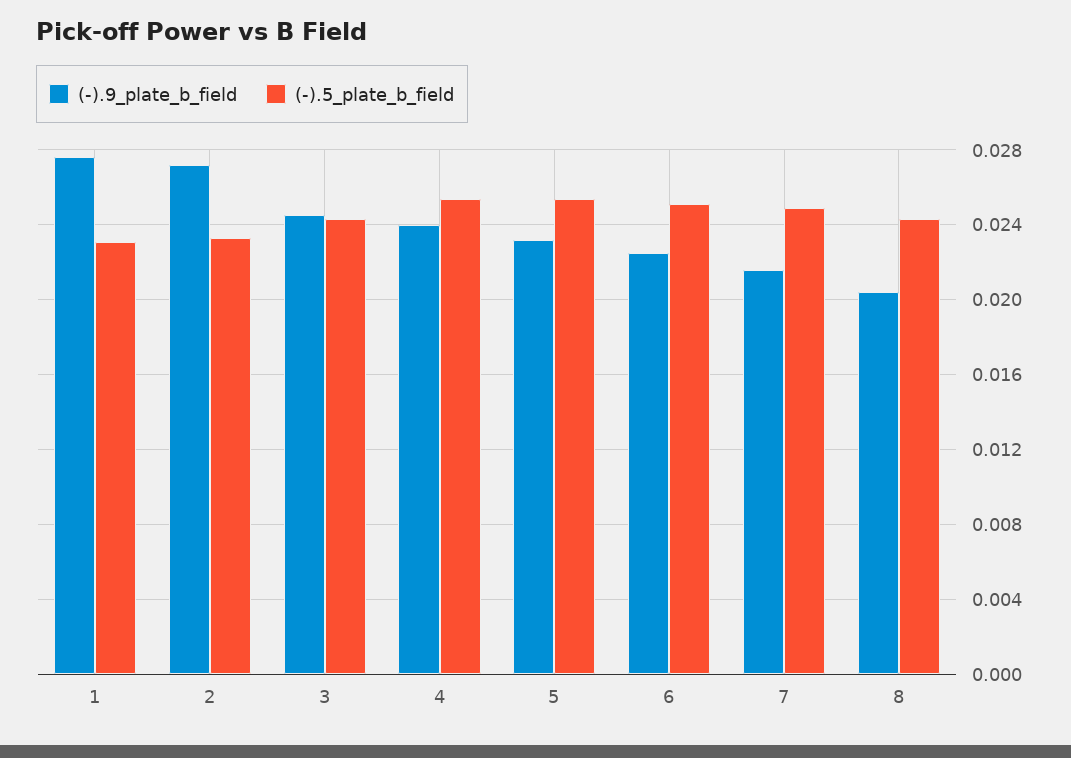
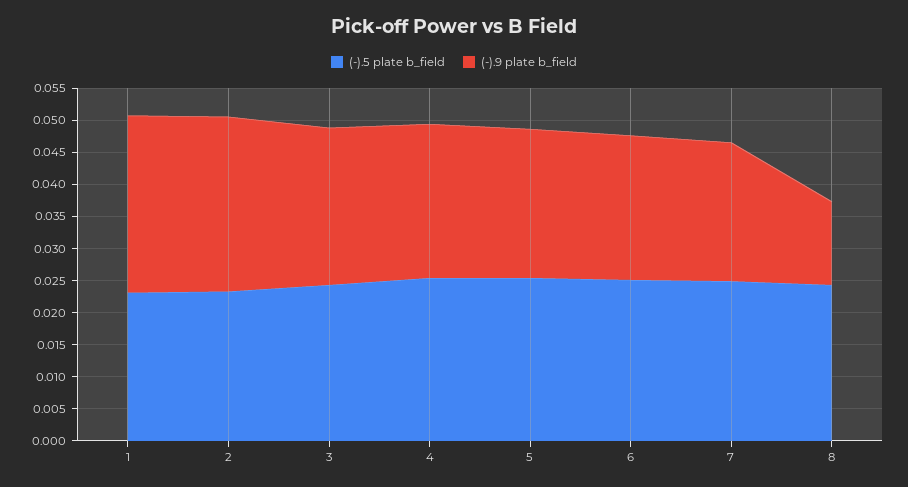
(-).9_plate_b_field, 8: 0.0205 -> 0.0125

